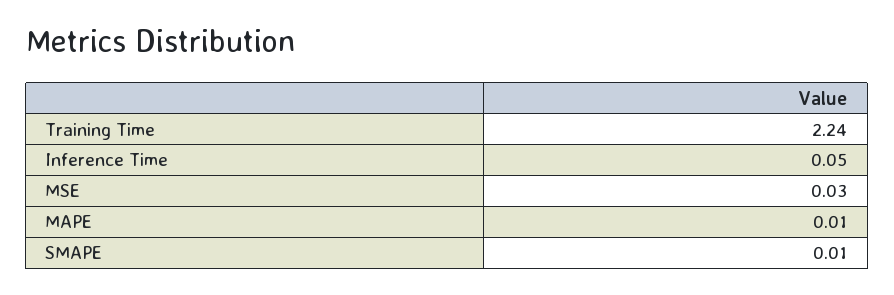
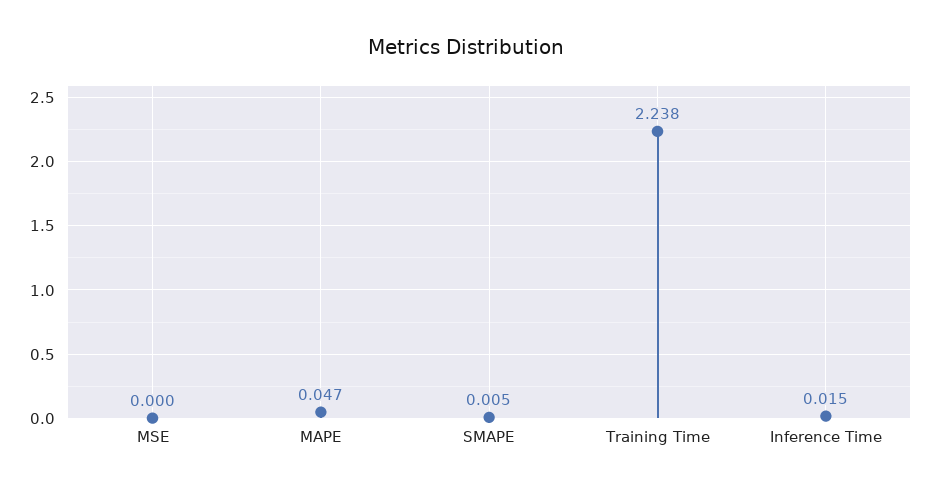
Inference Time: 0.05 -> 0.015
MSE: 0.03 -> 0
MAPE: 0.01 -> 0.047

